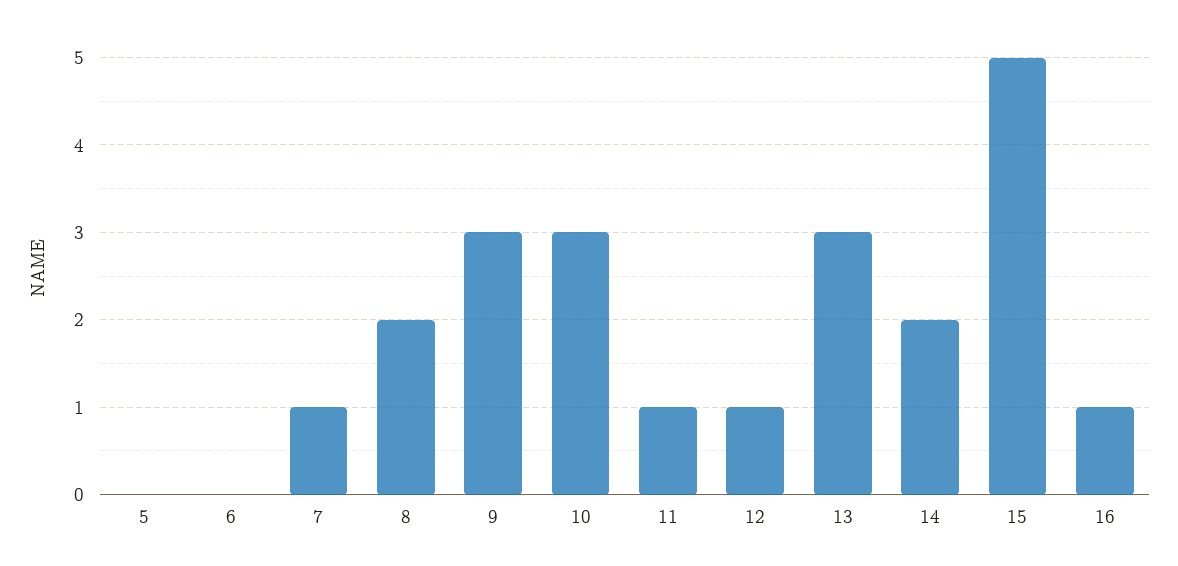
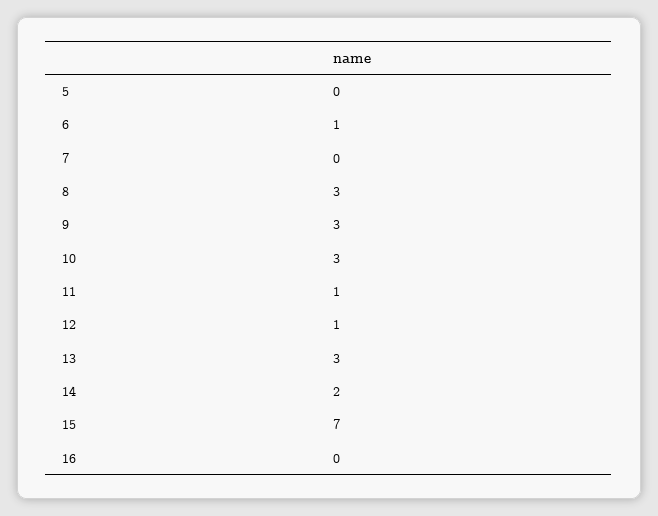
6: 0 -> 1
7: 1 -> 0
8: 2 -> 3
15: 5 -> 7
16: 1 -> 0

